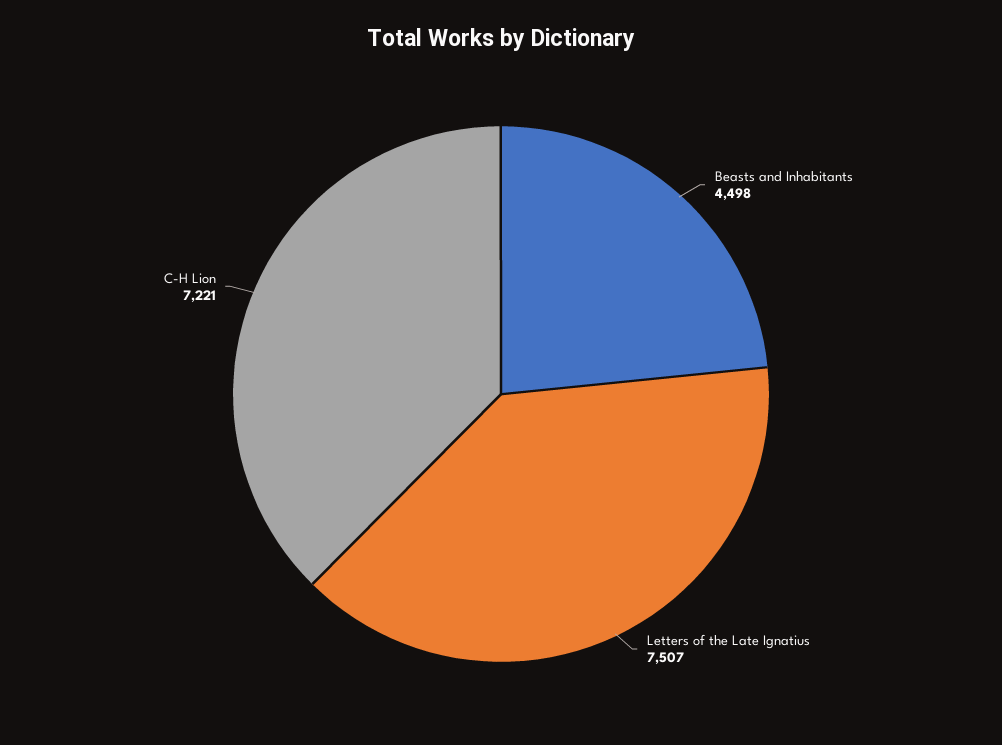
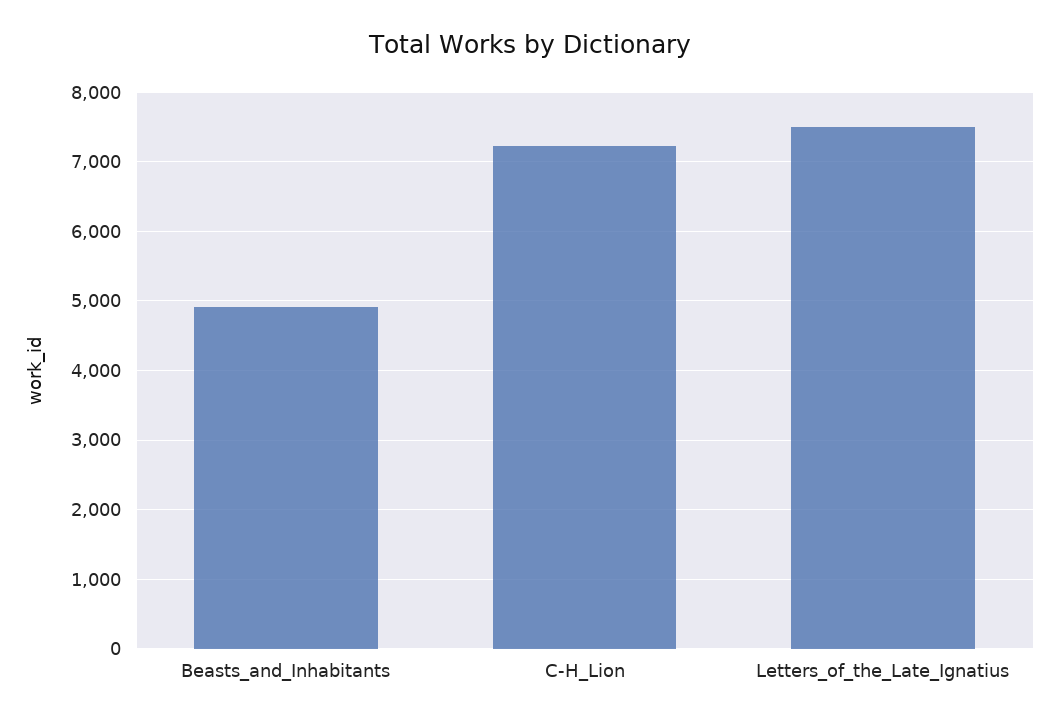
Beasts and Inhabitants: 4498 -> 4900

